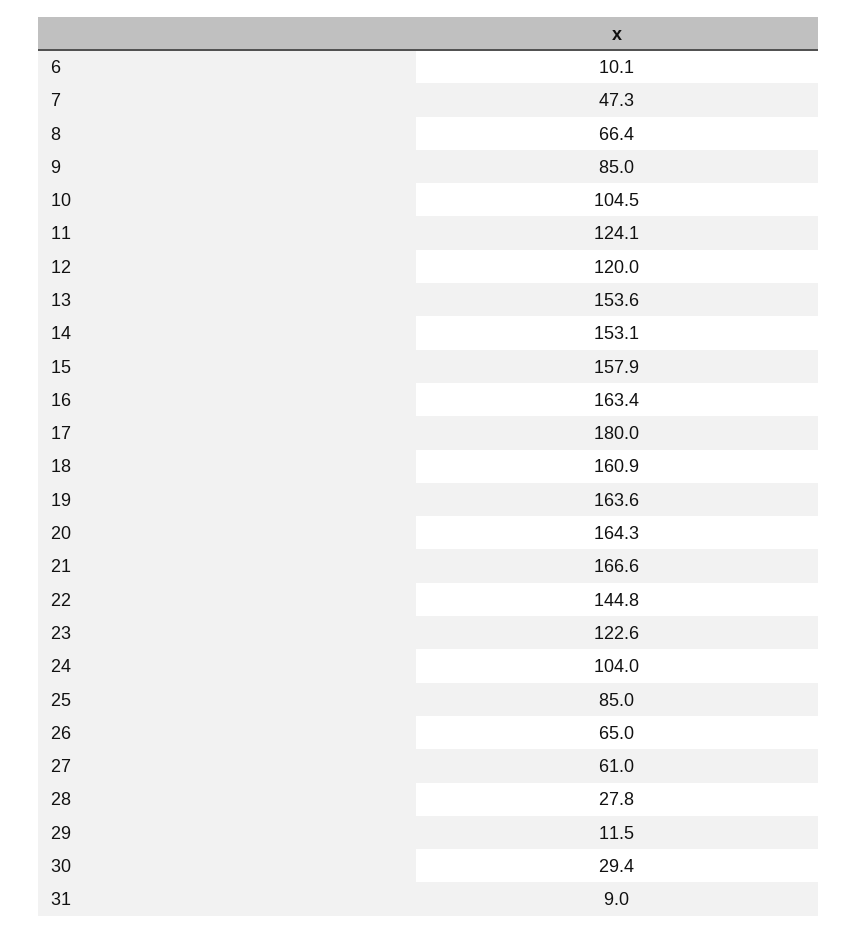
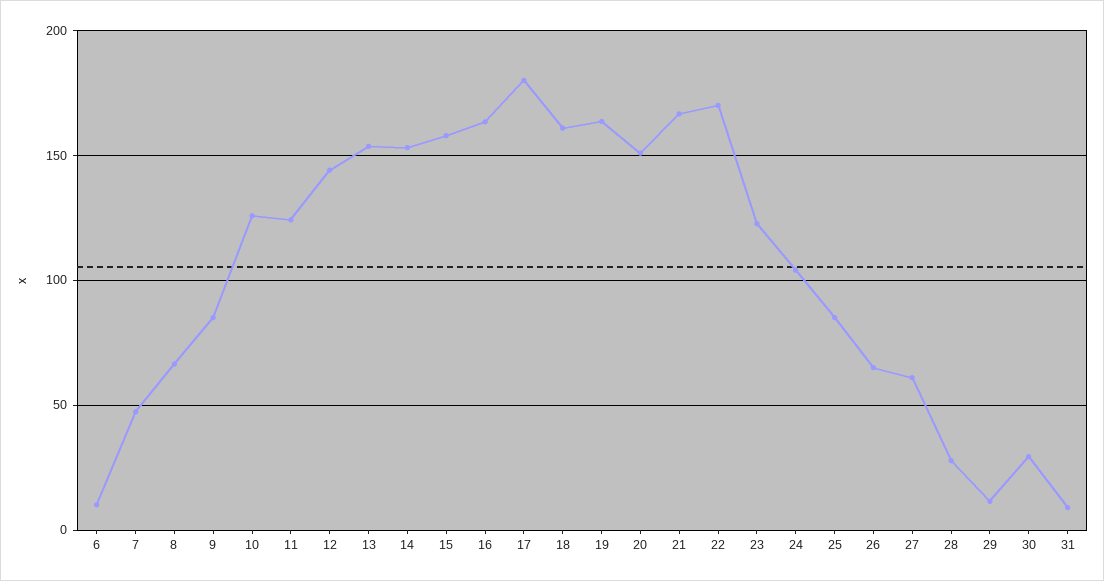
10: 104.5 -> 125
12: 120 -> 145
20: 164.3 -> 150
22: 144.8 -> 170

